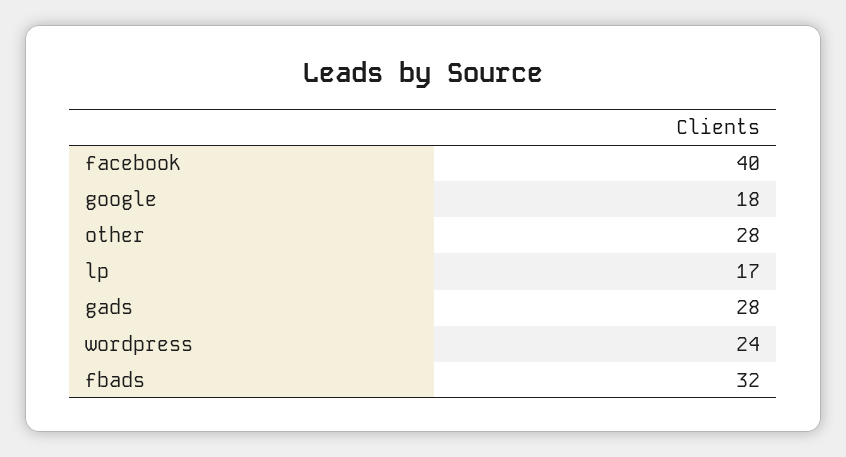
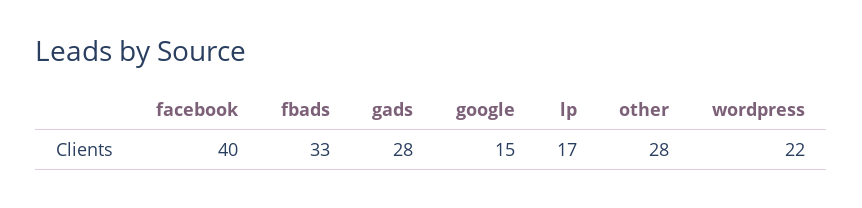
google: 18 -> 15
wordpress: 24 -> 22
fbads: 32 -> 33

